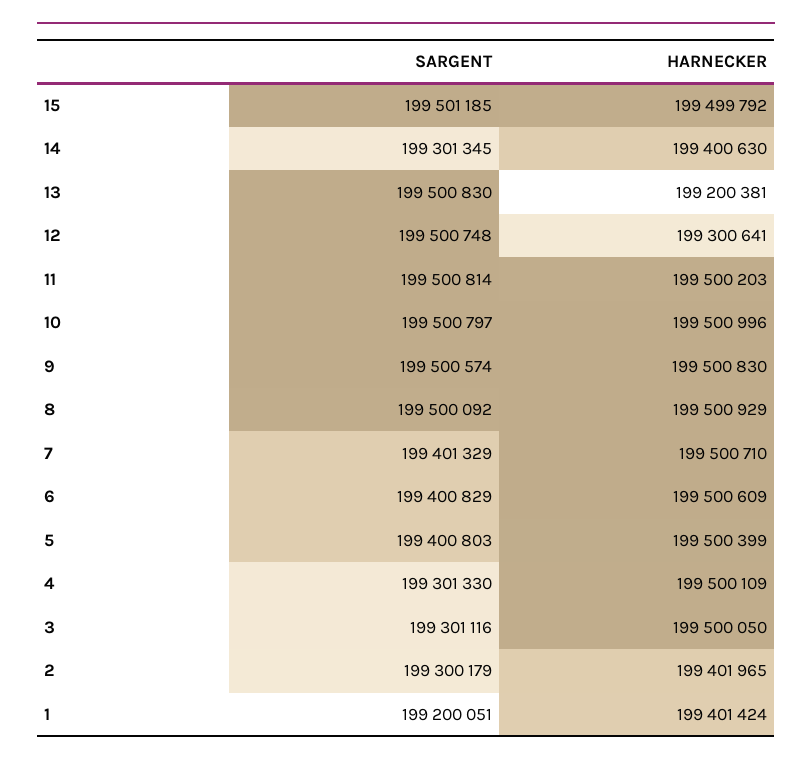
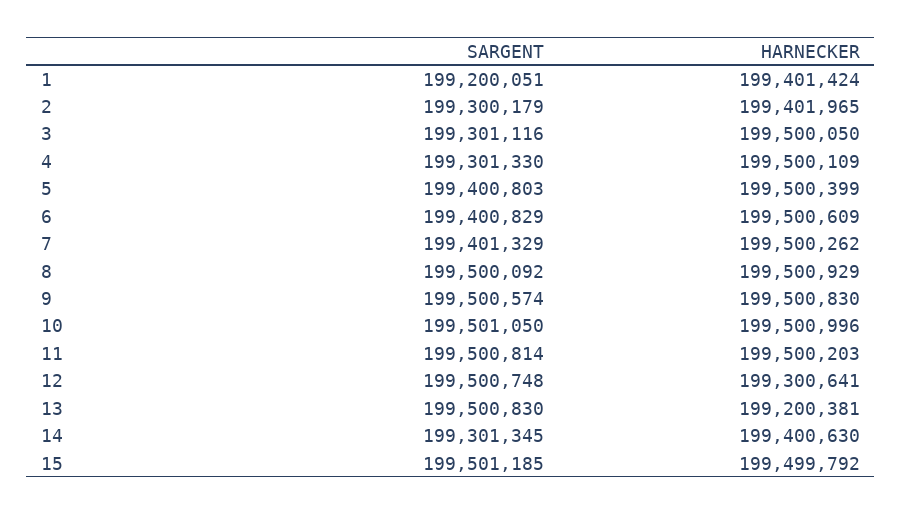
SARGENT, 10: 199500797 -> 199501050
HARNECKER, 7: 199500710 -> 199500262

